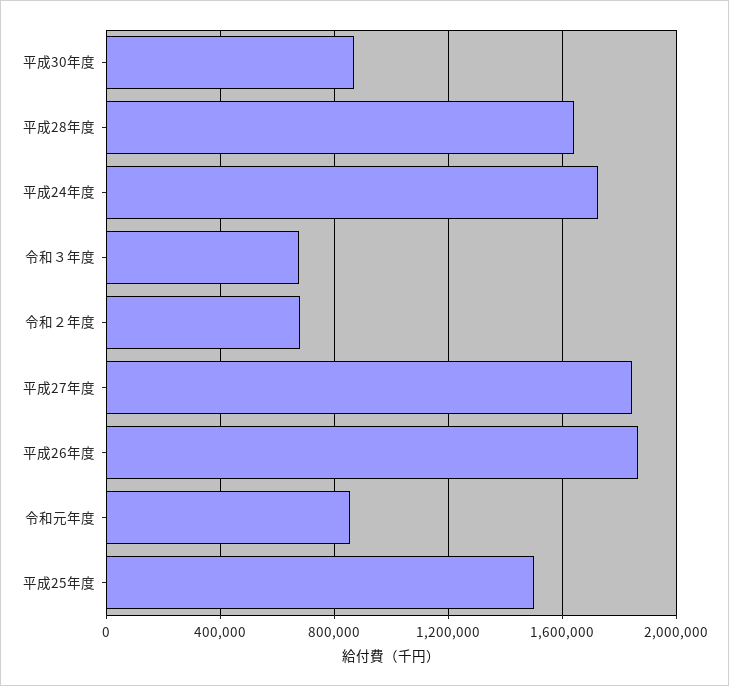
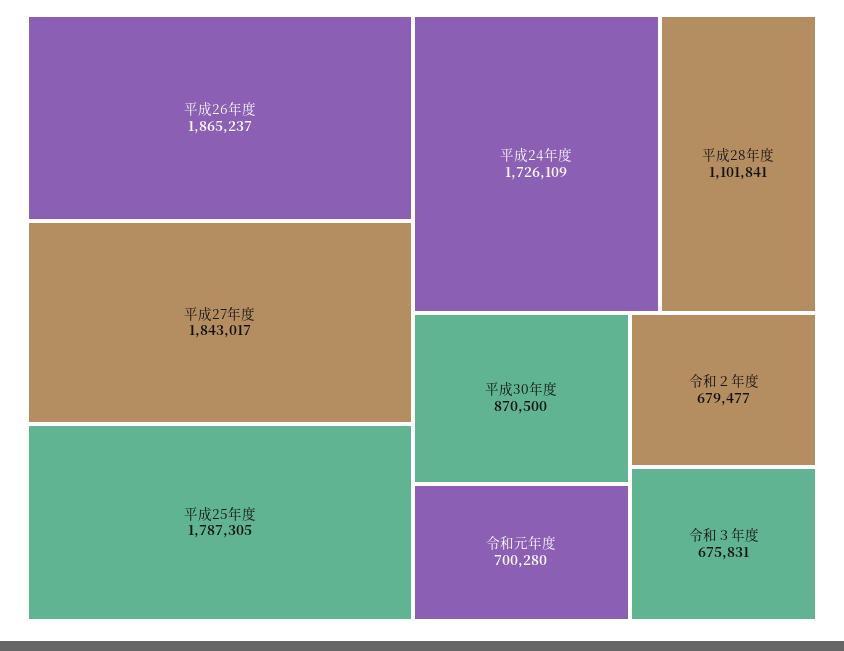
平成28年度: 1650000 -> 1101841
令和元年度: 850000 -> 700280
平成25年度: 1500000 -> 1787305

